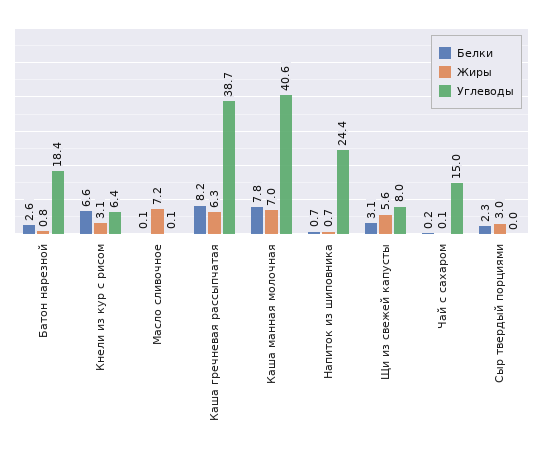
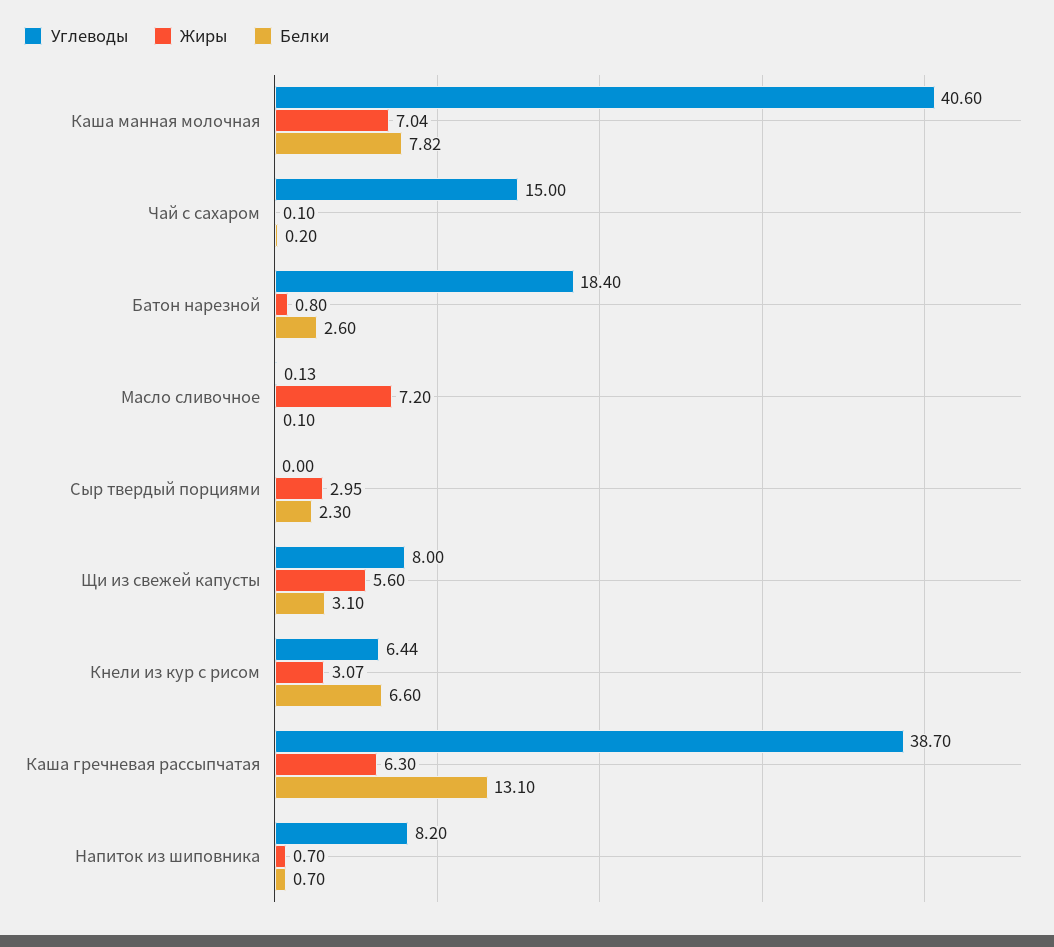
Белки, Каша гречневая рассыпчатая: 8.2 -> 13.1
Углеводы, Напиток из шиповника: 24.4 -> 8.2

